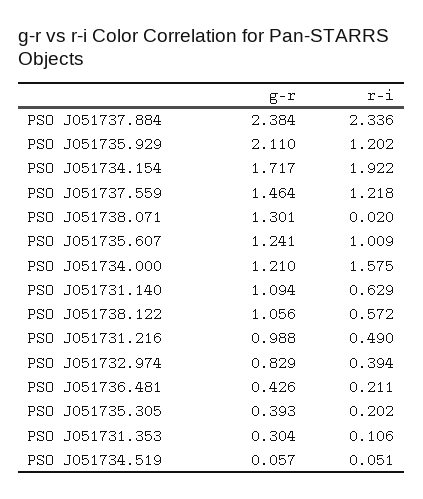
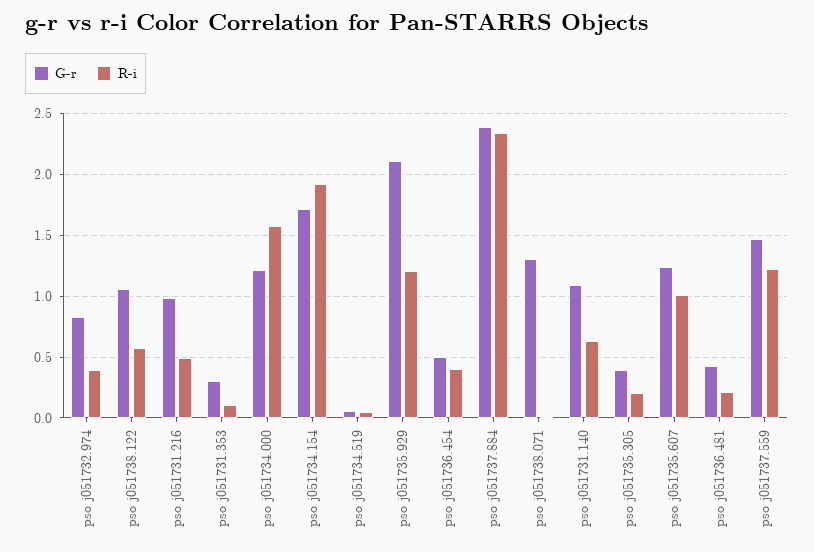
g-r, pso j051736.454: none -> 0.5
r-i, pso j051736.454: none -> 0.4

